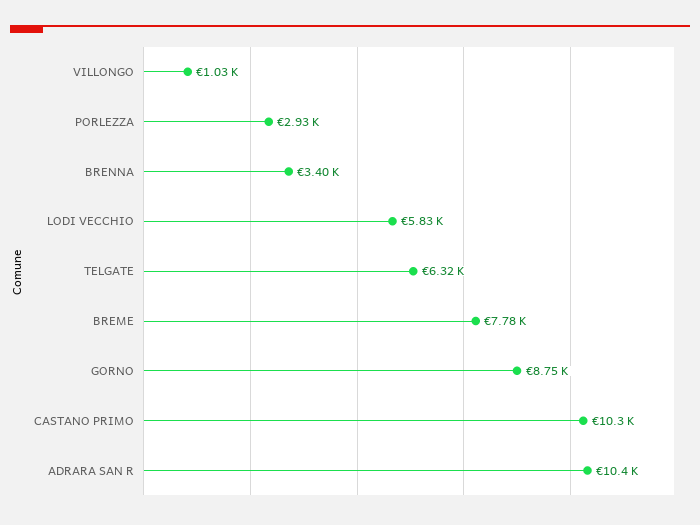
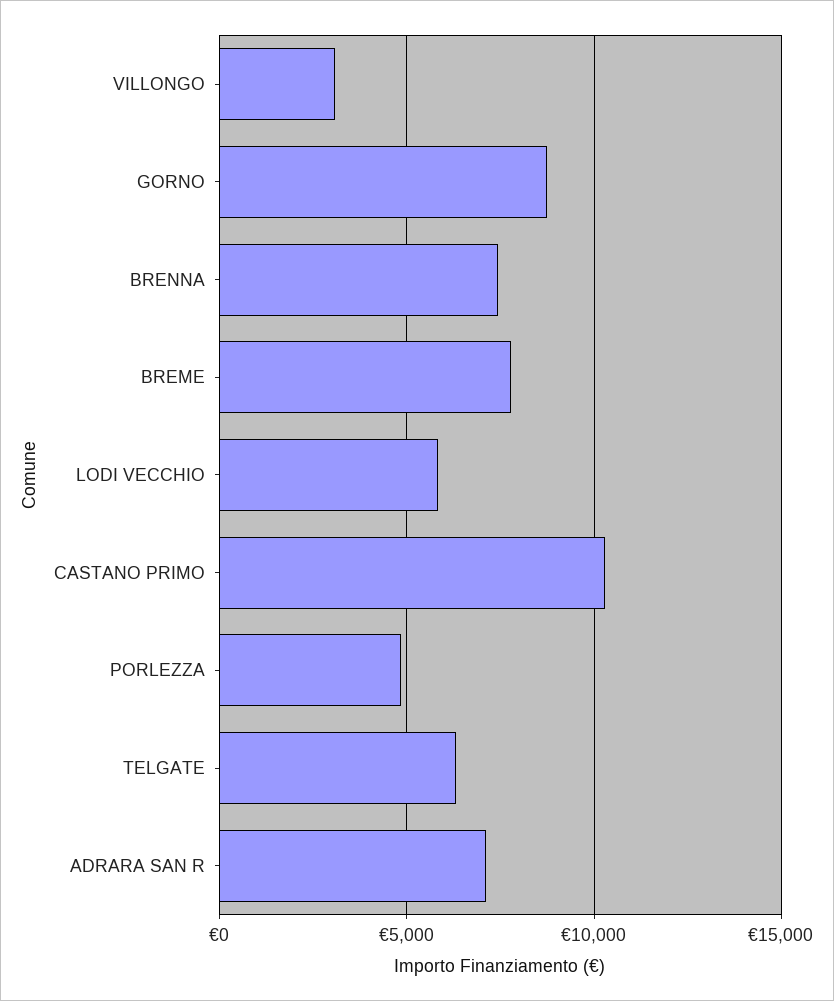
VILLONGO: 1030 -> 3000
PORLEZZA: 2930 -> 5000
BRENNA: 3400 -> 7500
ADRARA SAN R: 10400 -> 7000

